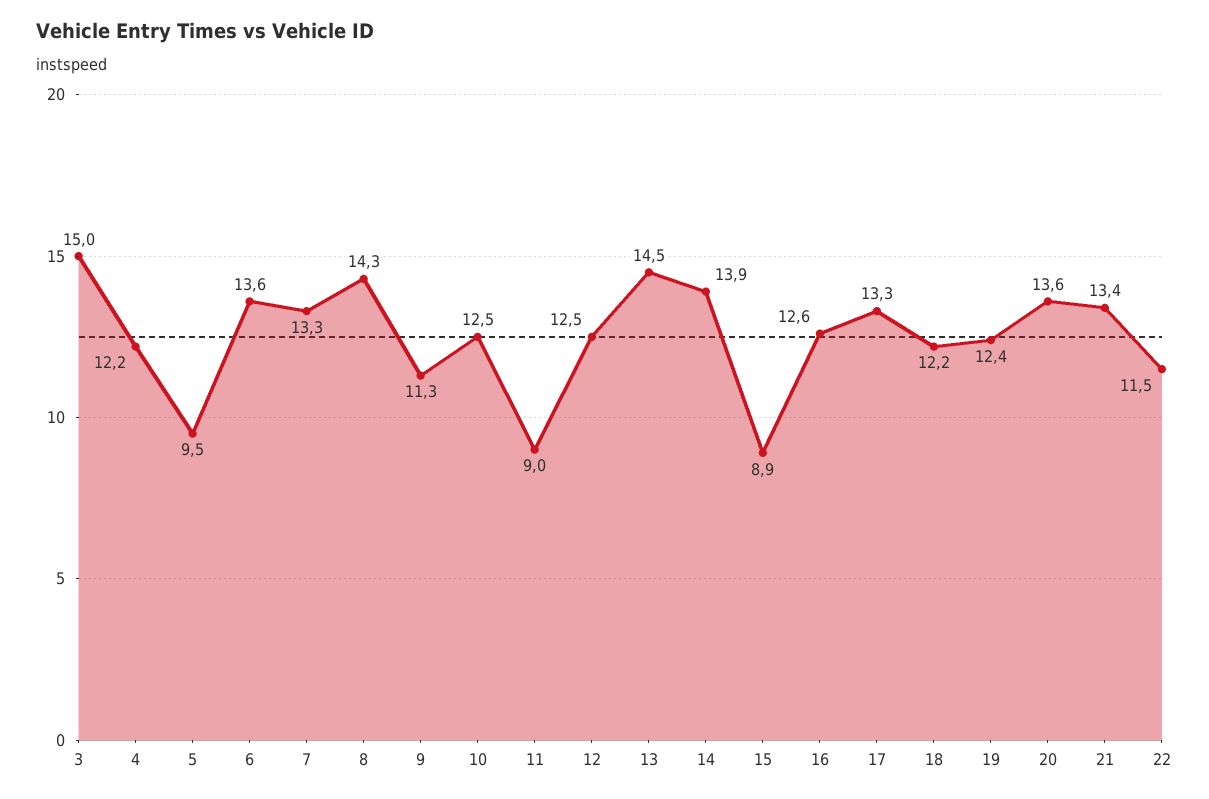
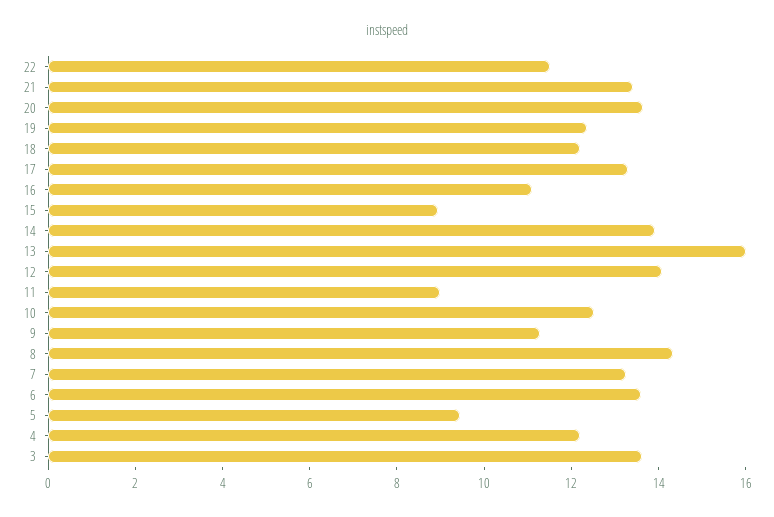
3: 15 -> 13.5
12: 12.5 -> 14
13: 14.5 -> 16
16: 12.6 -> 11

